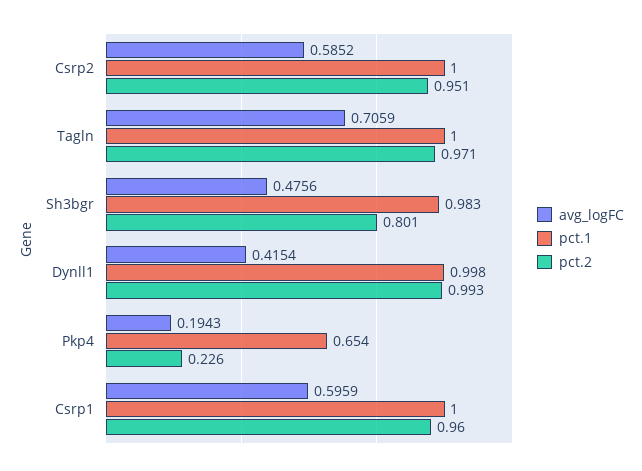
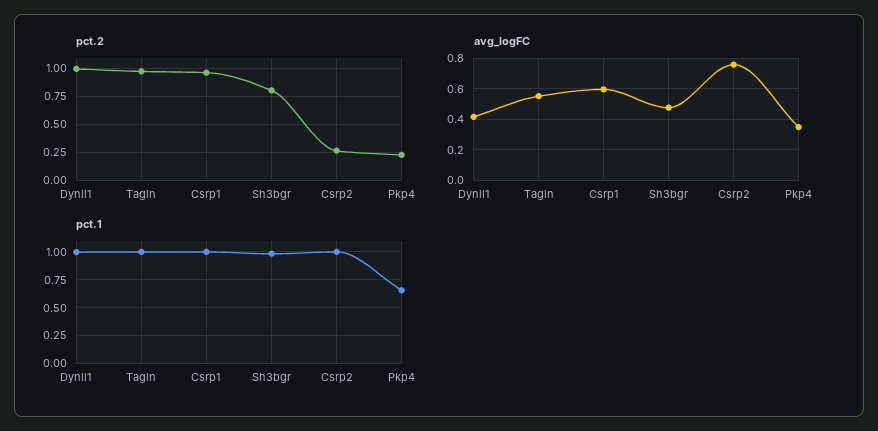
avg_logFC, Csrp2: 0.5852 -> 0.75
pct.2, Csrp2: 0.951 -> 0.25
avg_logFC, Tagln: 0.7059 -> 0.55
avg_logFC, Pkp4: 0.1943 -> 0.35

